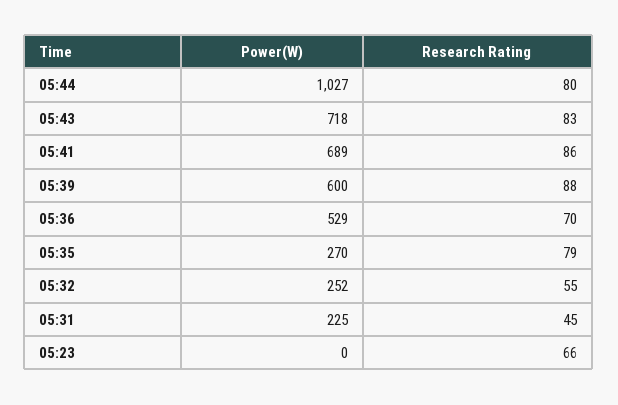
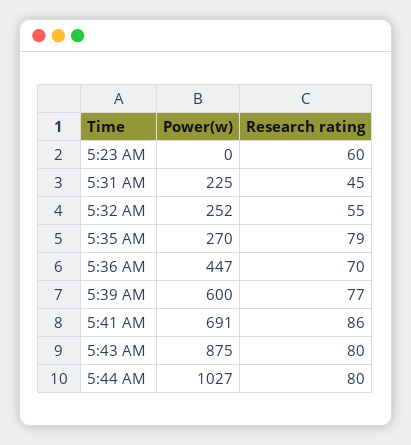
Power(W), 05:43: 718 -> 875
Research Rating, 05:43: 83 -> 80
Power(W), 05:41: 689 -> 691
Research Rating, 05:39: 88 -> 77
Power(W), 05:36: 529 -> 447
Research Rating, 05:23: 66 -> 60

